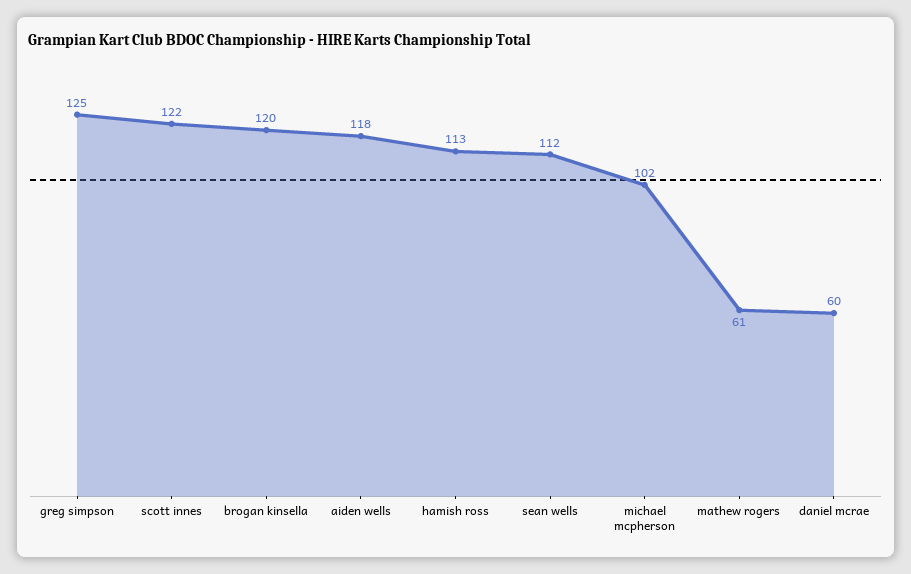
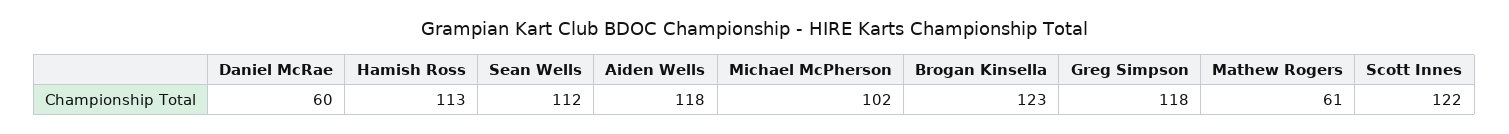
greg simpson: 125 -> 118
brogan kinsella: 120 -> 123

